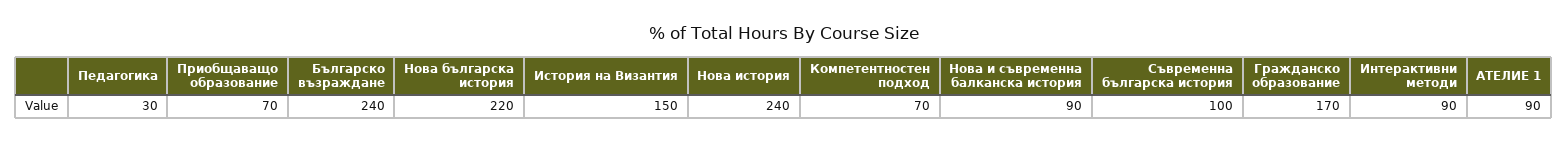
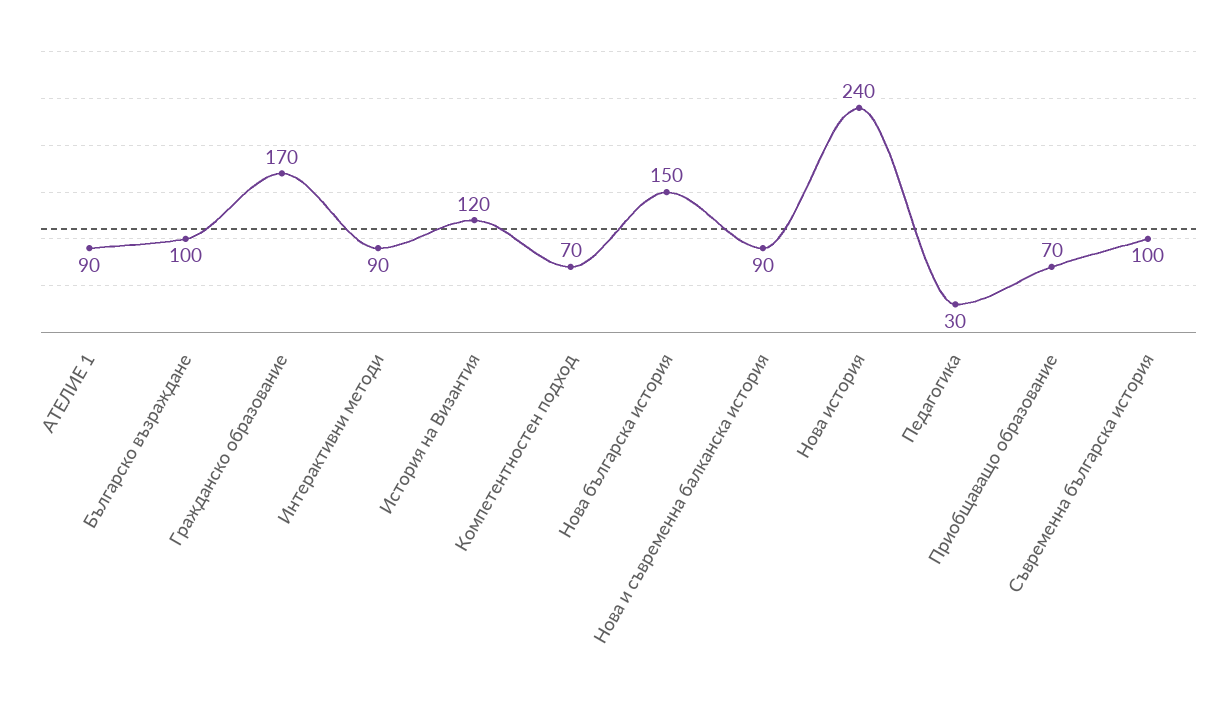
Българско възраждане: 240 -> 100
Нова българска история: 220 -> 150
История на Византия: 150 -> 120

